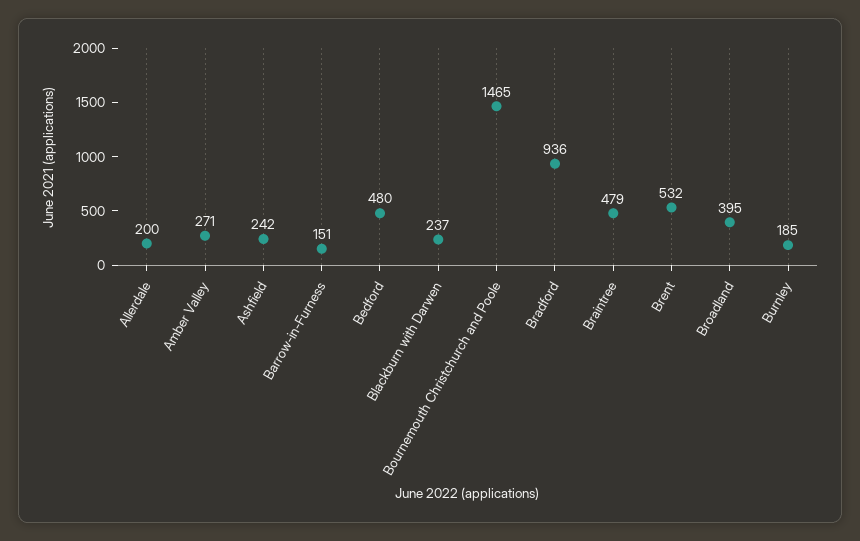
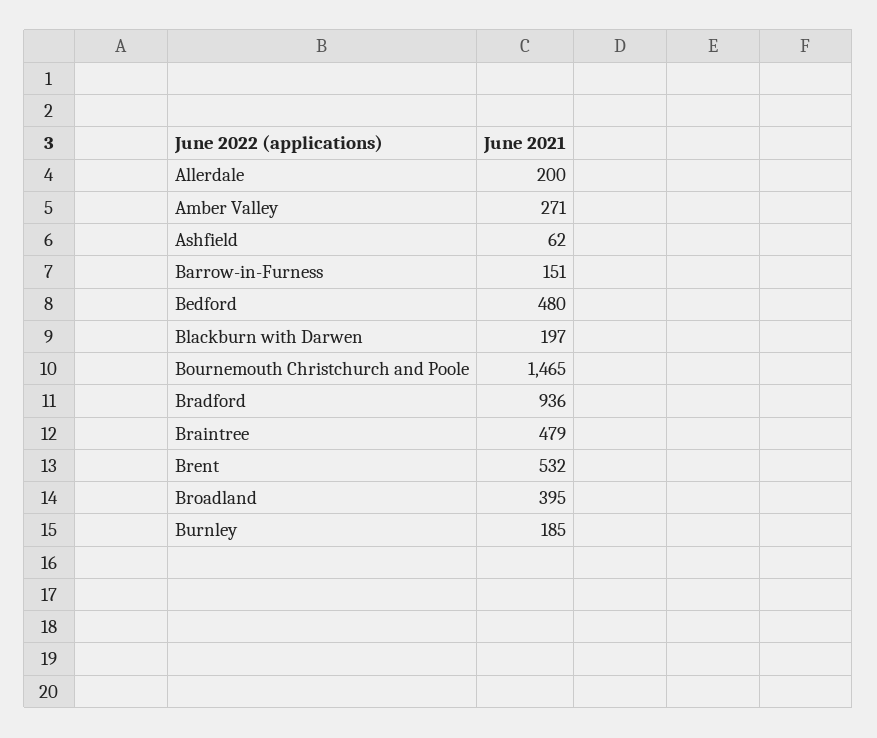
Ashfield: 242 -> 62
Blackburn with Darwen: 237 -> 197

